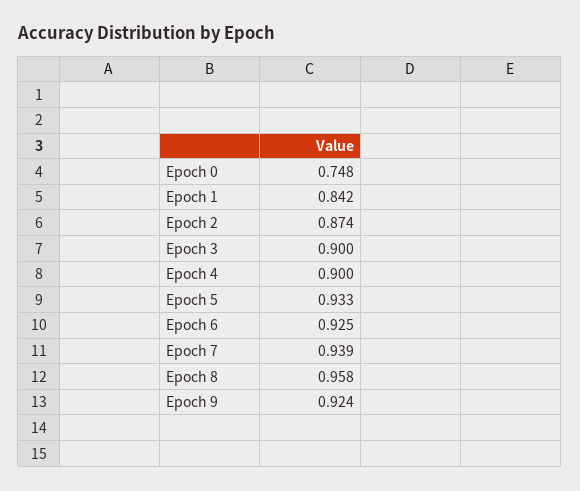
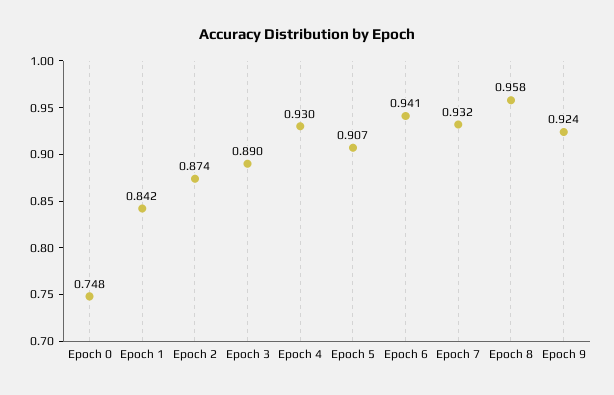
Epoch 3: 0.9 -> 0.89
Epoch 4: 0.9 -> 0.93
Epoch 5: 0.933 -> 0.907
Epoch 6: 0.925 -> 0.941
Epoch 7: 0.939 -> 0.932

